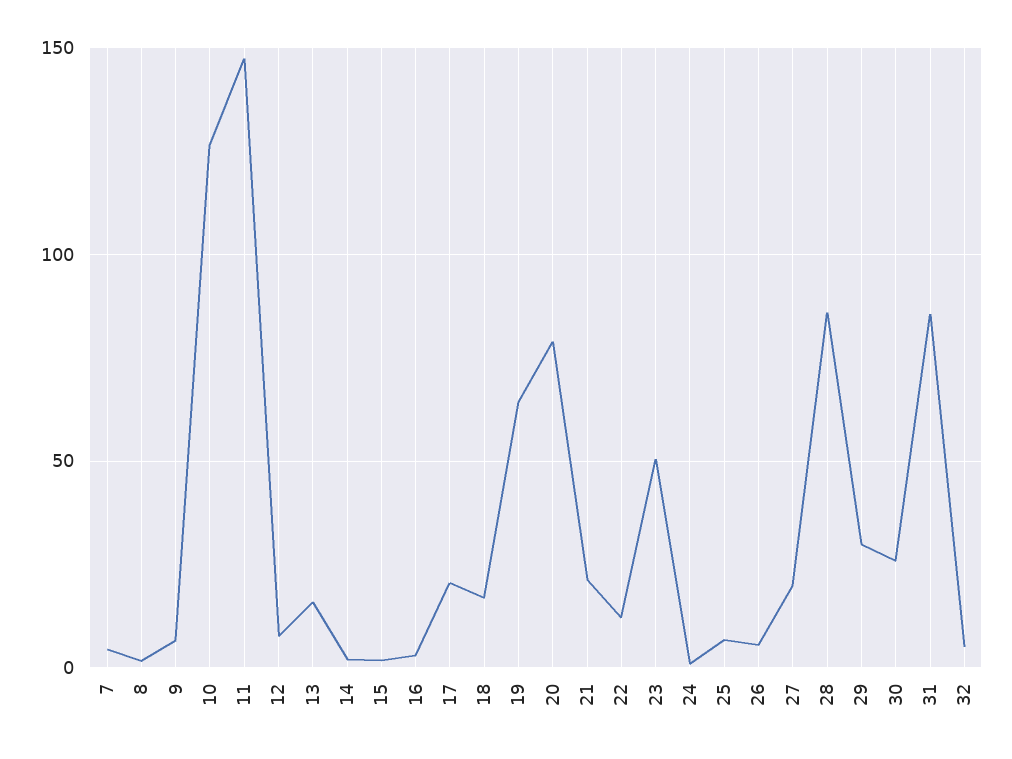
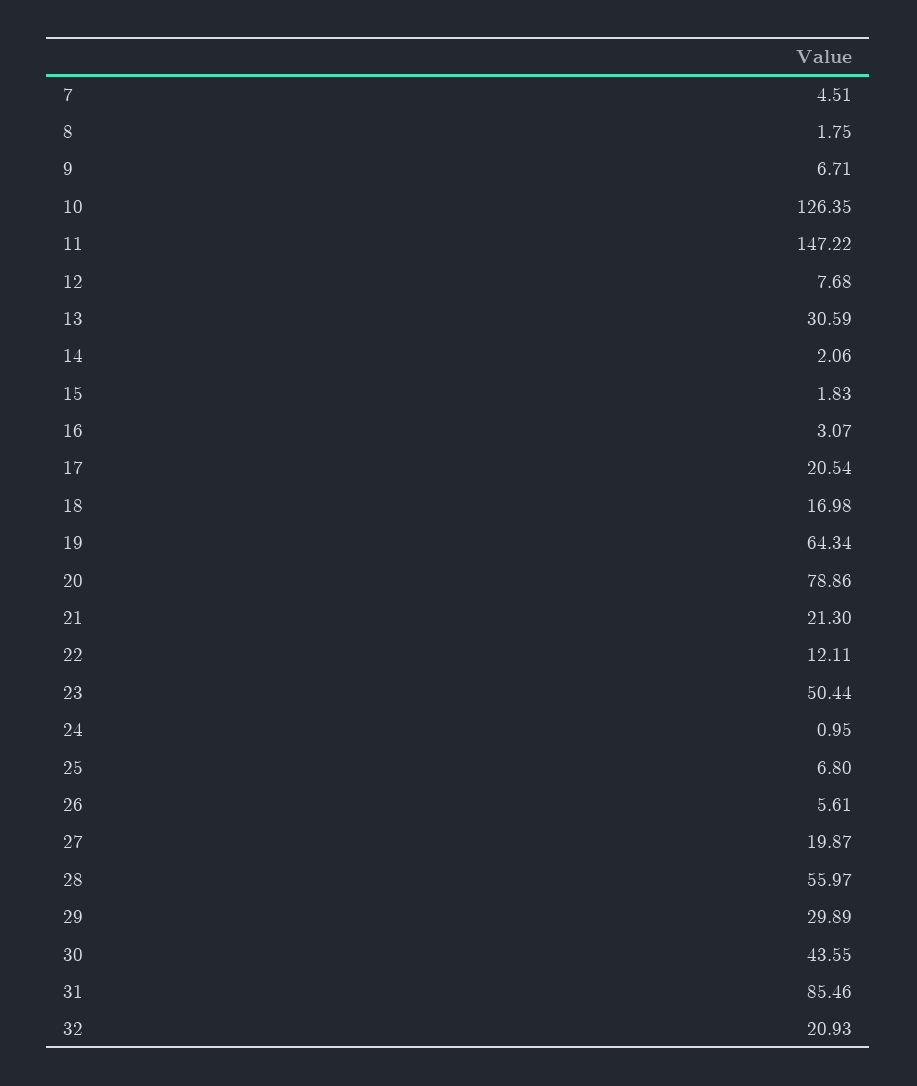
13: 15 -> 30.59
28: 85 -> 55.97
30: 25 -> 43.55
32: 5 -> 20.93

